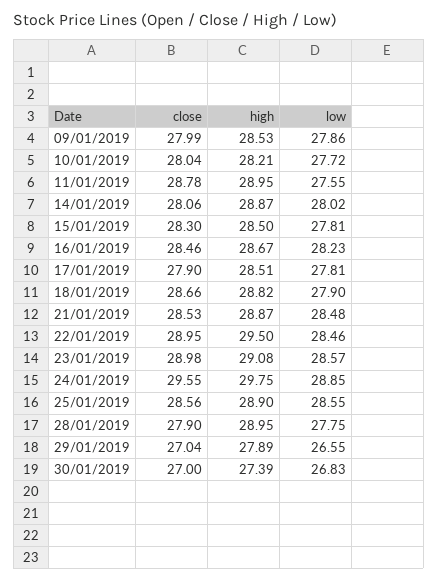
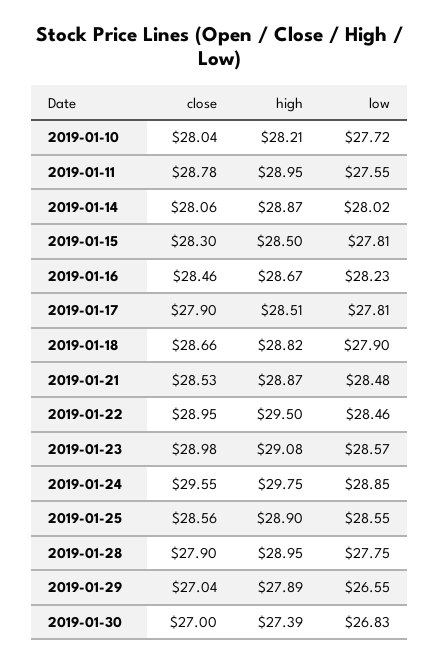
close, 09/01/2019: 27.99 -> none
high, 09/01/2019: 28.53 -> none
low, 09/01/2019: 27.86 -> none

